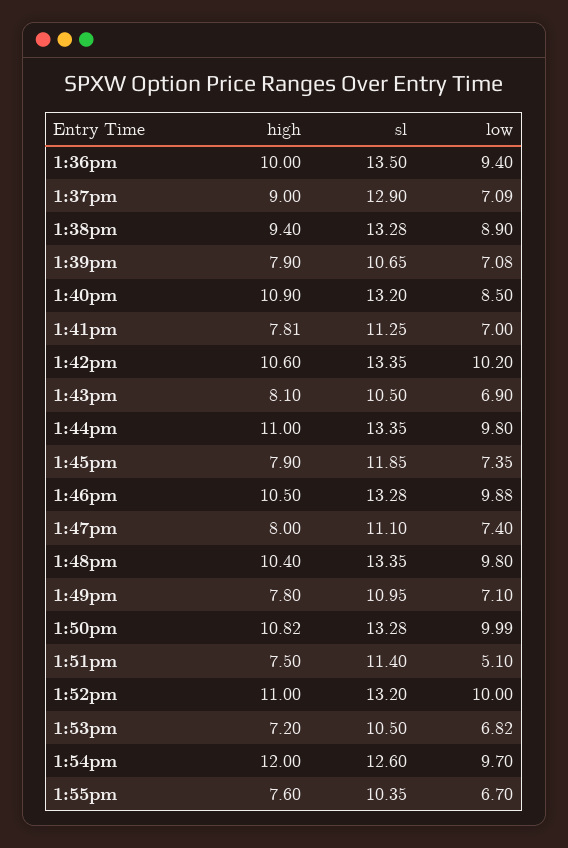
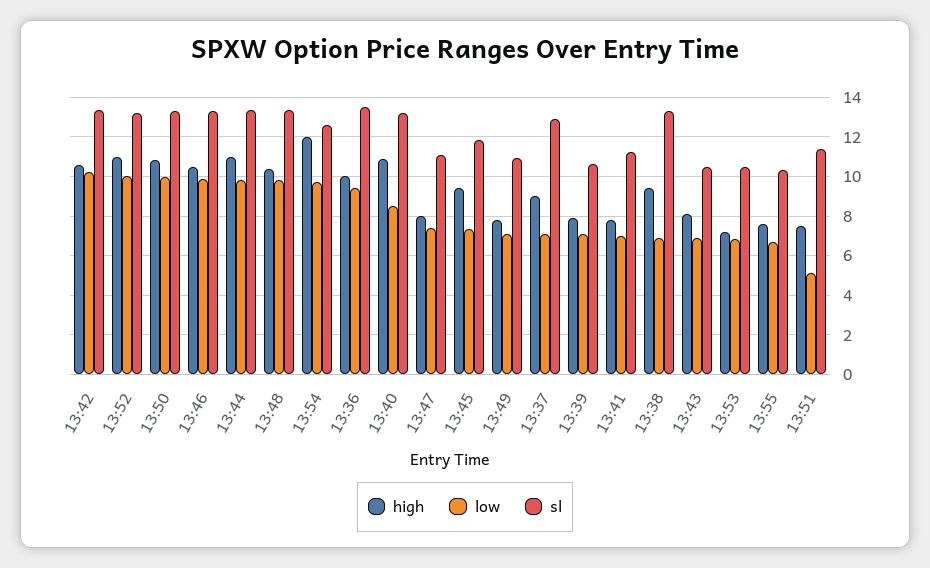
low, 1:38pm: 8.9 -> 7
high, 1:45pm: 7.9 -> 9.5

